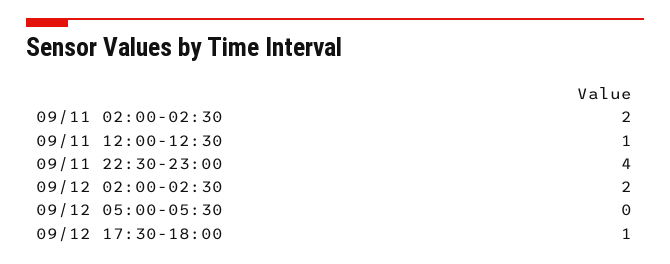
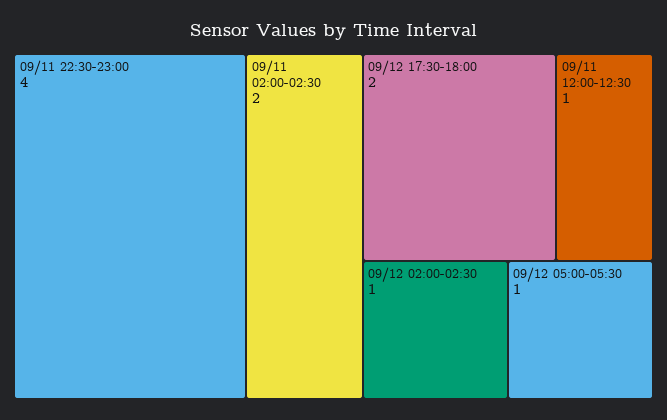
09/12 02:00-02:30: 2 -> 1
09/12 05:00-05:30: 0 -> 1
09/12 17:30-18:00: 1 -> 2

